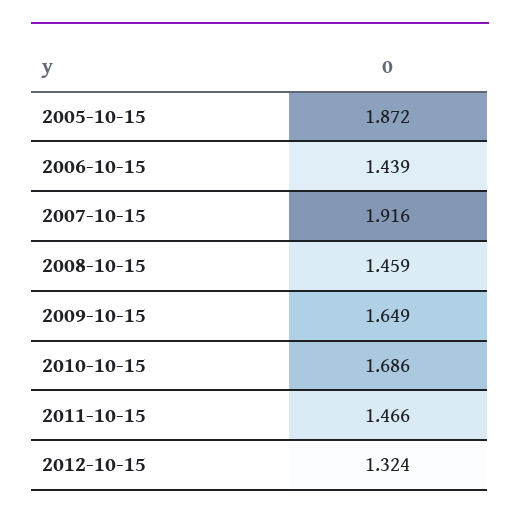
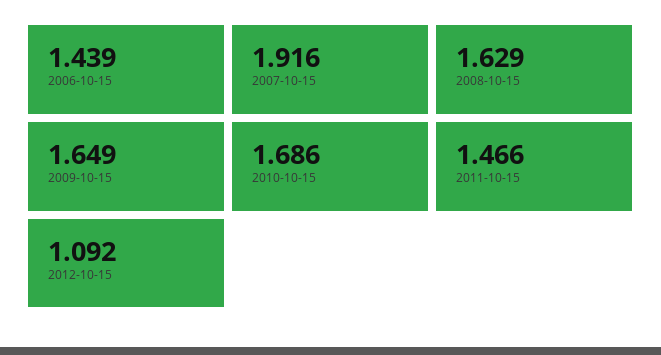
2005-10-15: 1.872 -> none
2008-10-15: 1.459 -> 1.629
2012-10-15: 1.324 -> 1.092

